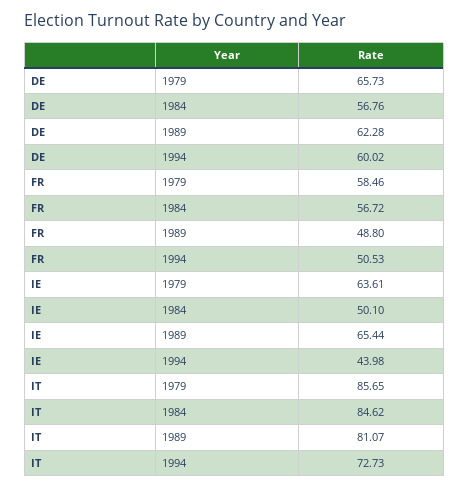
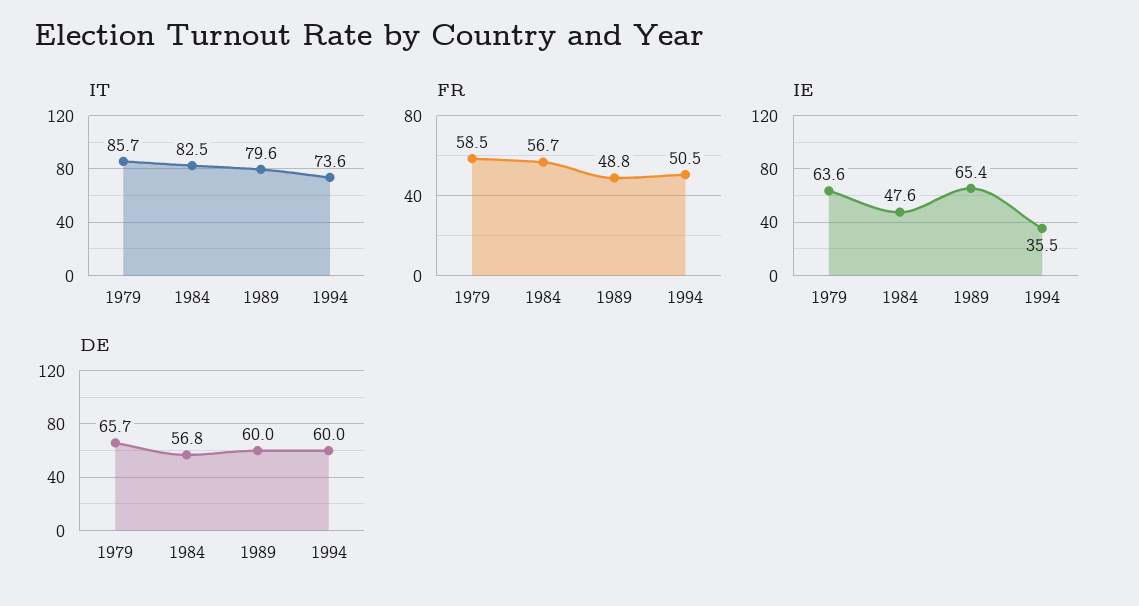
DE, 1989: 62.28 -> 60
IE, 1984: 50.1 -> 47.6
IE, 1994: 43.98 -> 35.5
IT, 1984: 84.62 -> 82.5
IT, 1989: 81.07 -> 79.6
IT, 1994: 72.73 -> 73.6

